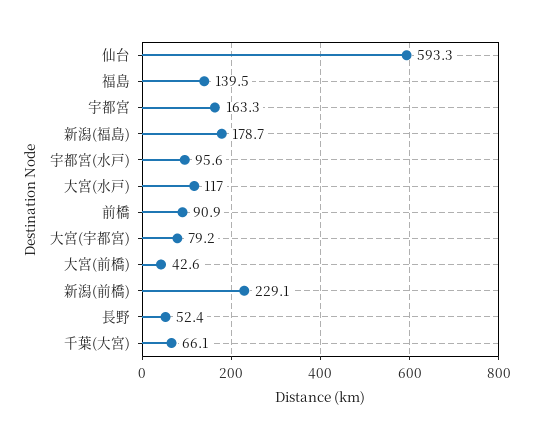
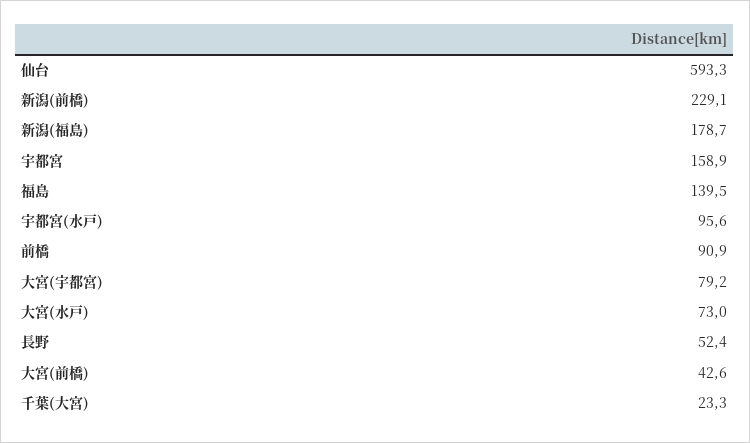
宇都宮: 163.3 -> 158.9
大宮(水戸): 117 -> 73
千葉(大宮): 66.1 -> 23.3

